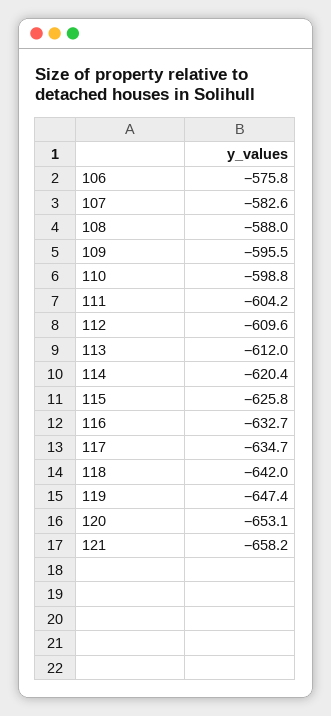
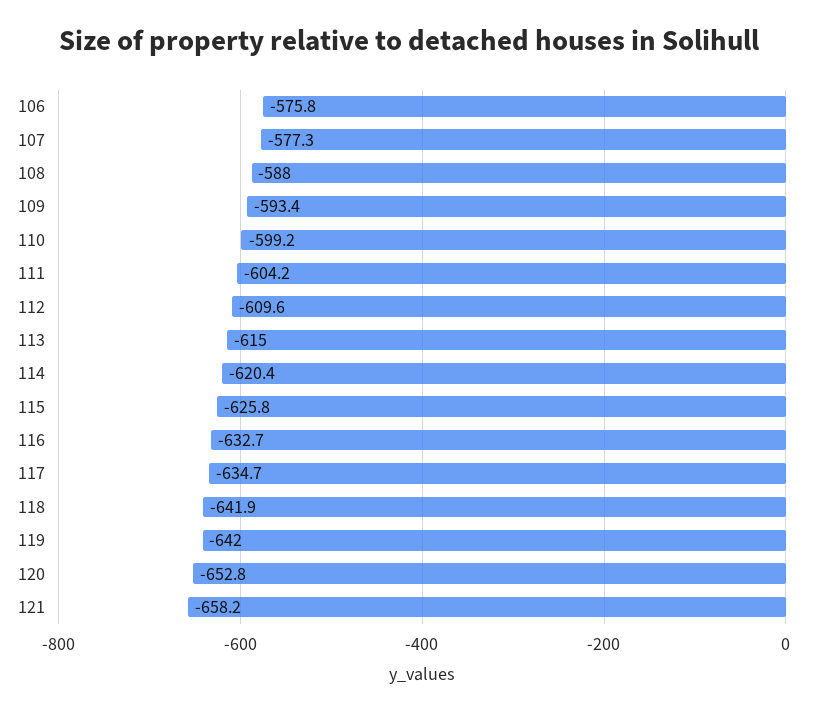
107: -582.6 -> -577.3
109: -595.5 -> -593.4
110: -598.8 -> -599.2
113: -612 -> -615
118: -642 -> -641.9
119: -647.4 -> -642
120: -653.1 -> -652.8

